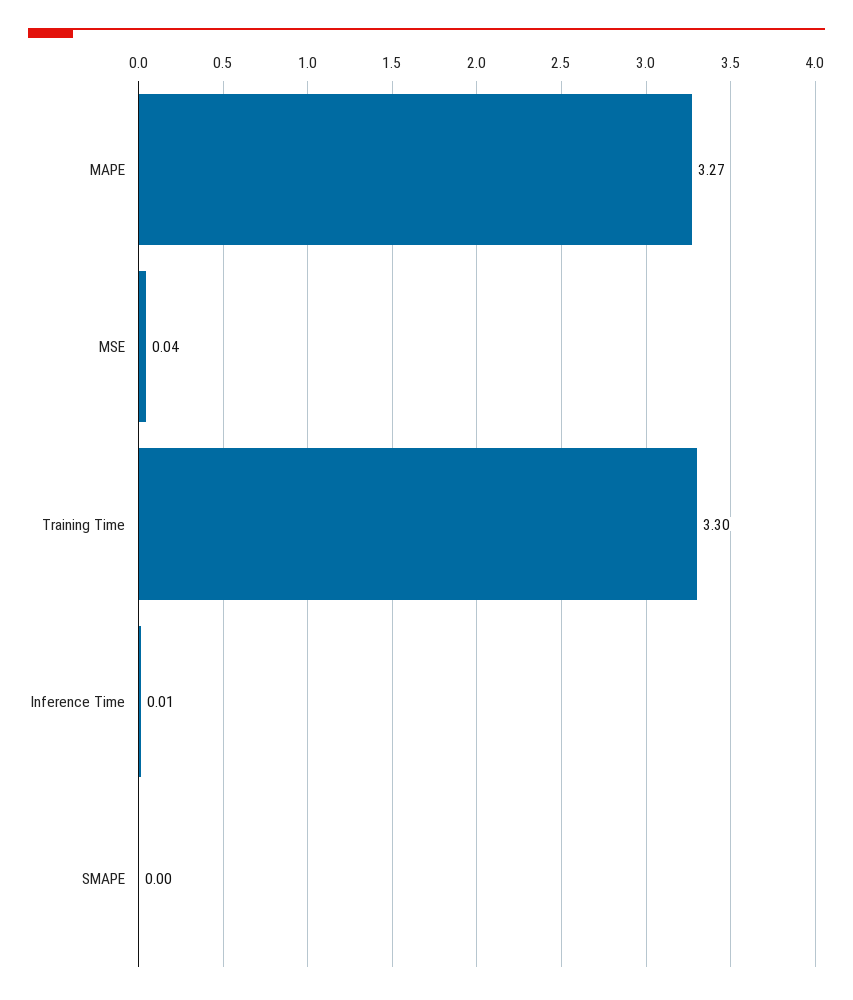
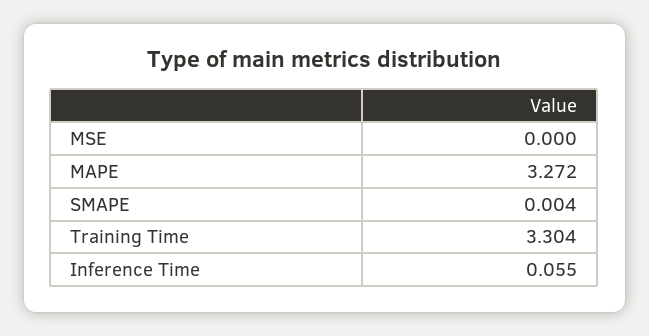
MSE: 0.04 -> 0
Inference Time: 0.01 -> 0.055

